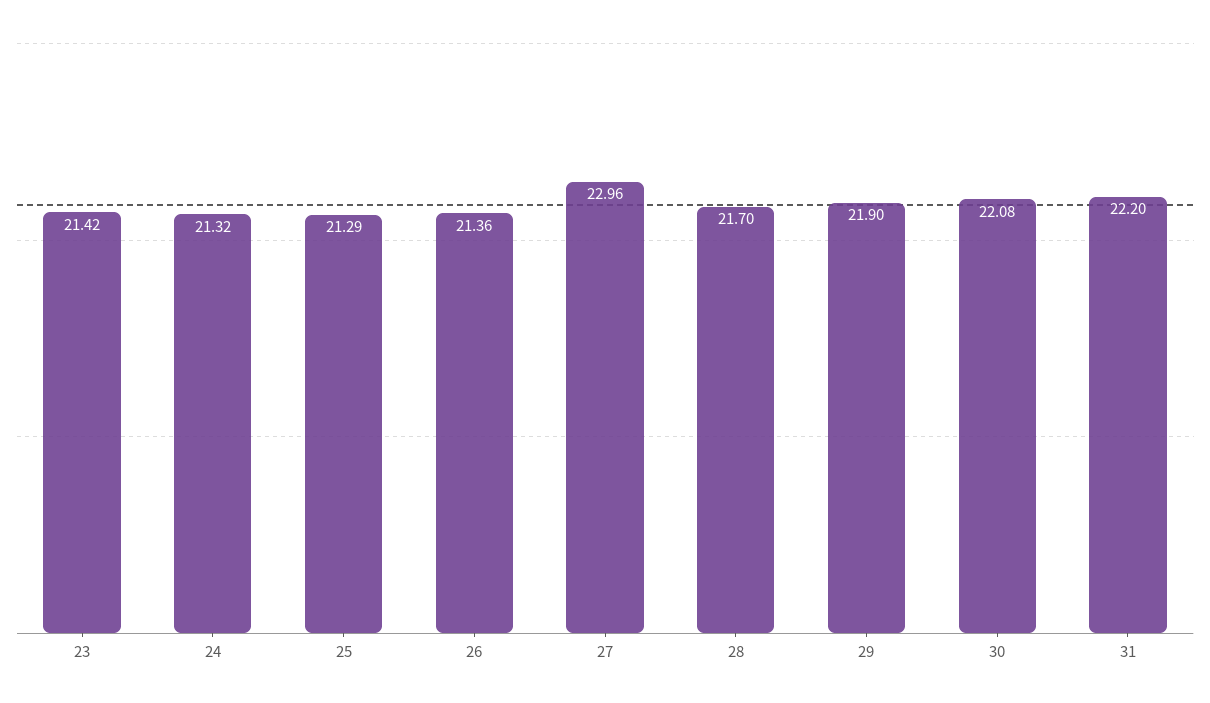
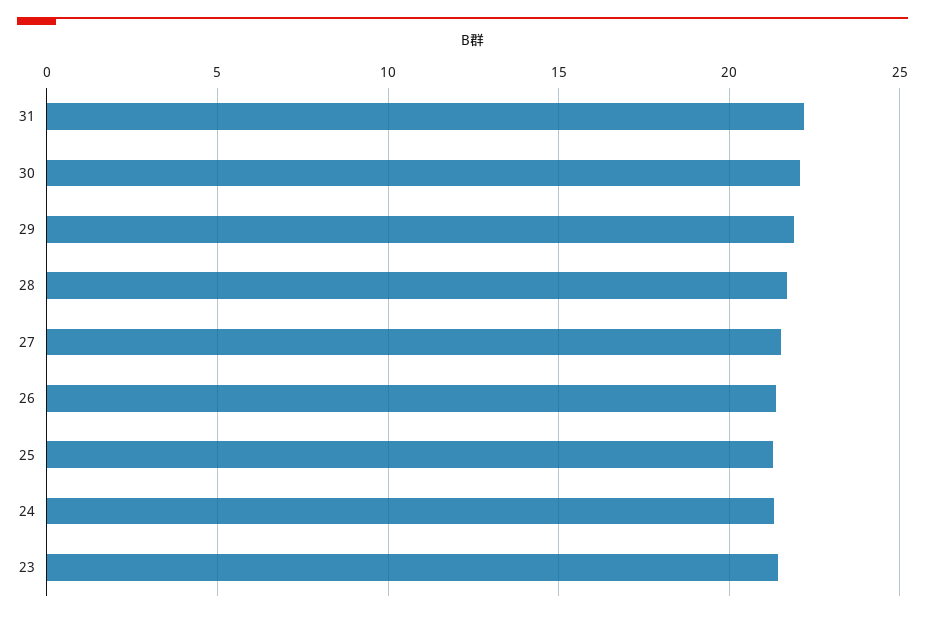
27: 22.96 -> 21.5

